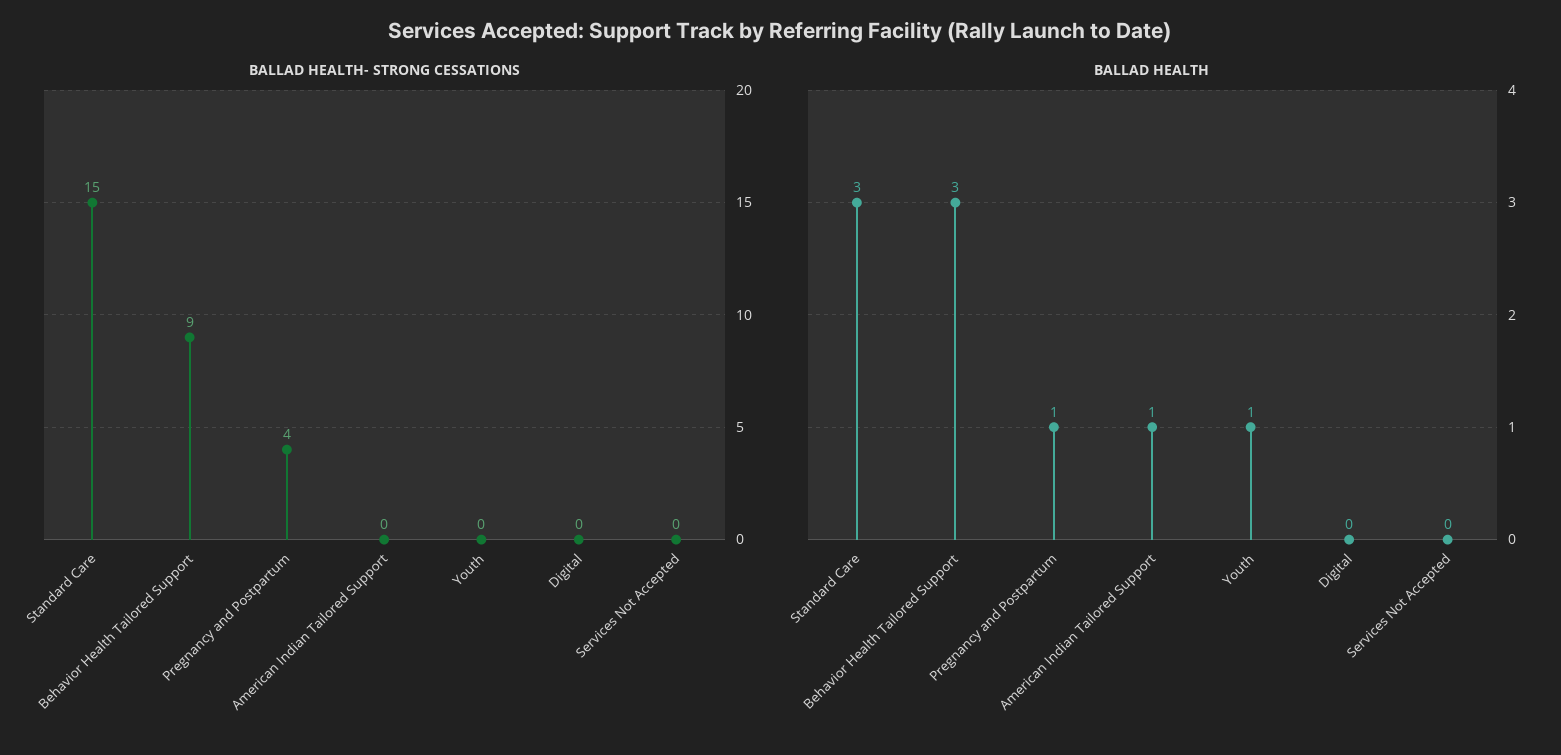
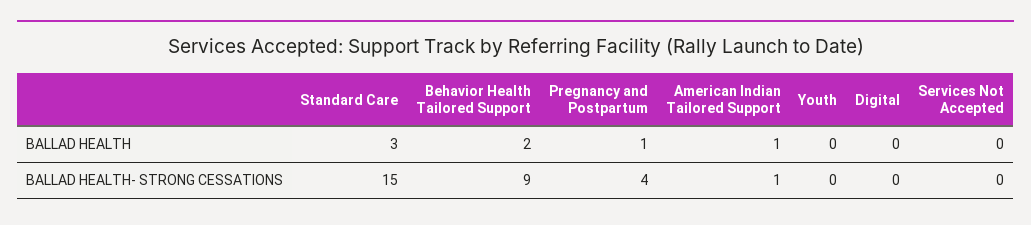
BALLAD HEALTH- STRONG CESSATIONS, American Indian Tailored Support: 0 -> 1
BALLAD HEALTH, Behavior Health Tailored Support: 3 -> 2
BALLAD HEALTH, Youth: 1 -> 0

